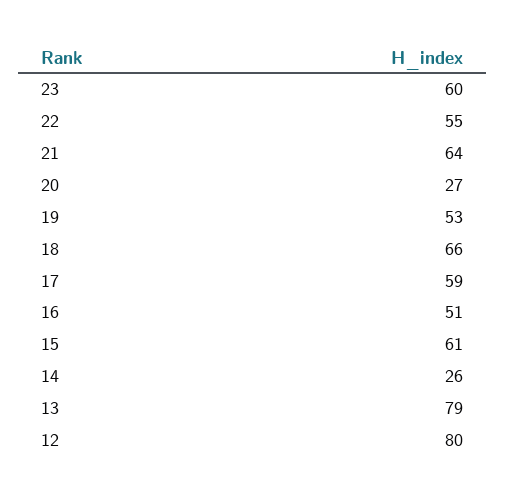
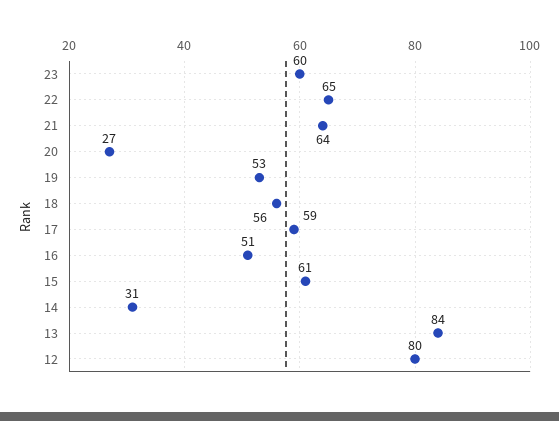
22: 55 -> 65
18: 66 -> 56
14: 26 -> 31
13: 79 -> 84

